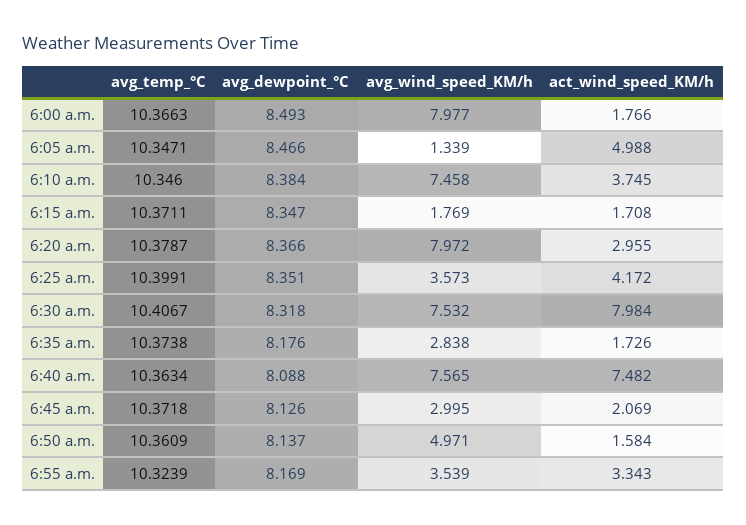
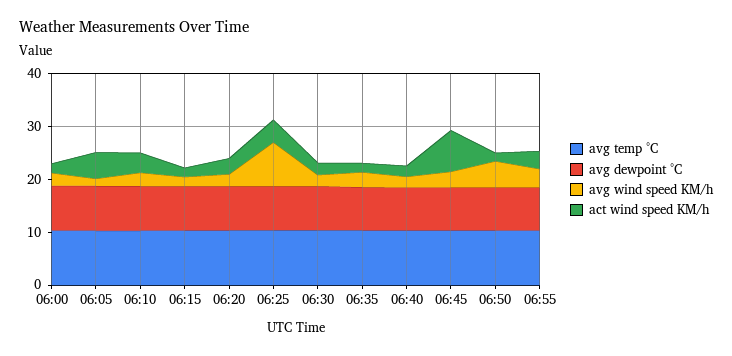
avg_wind_speed_KM/h, 6:00 a.m.: 7.977 -> 2
avg_wind_speed_KM/h, 6:10 a.m.: 7.458 -> 2
avg_wind_speed_KM/h, 6:20 a.m.: 7.972 -> 2
avg_wind_speed_KM/h, 6:25 a.m.: 3.573 -> 8
avg_wind_speed_KM/h, 6:30 a.m.: 7.532 -> 2
act_wind_speed_KM/h, 6:30 a.m.: 7.984 -> 2
avg_wind_speed_KM/h, 6:40 a.m.: 7.565 -> 2
act_wind_speed_KM/h, 6:40 a.m.: 7.482 -> 2
act_wind_speed_KM/h, 6:45 a.m.: 2.069 -> 8

